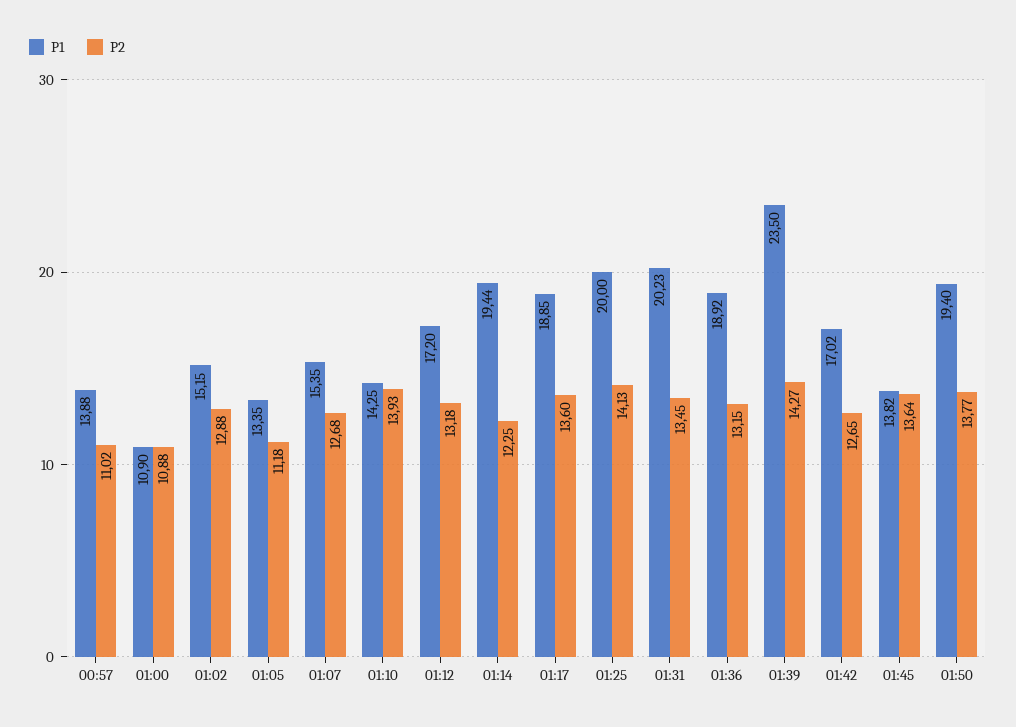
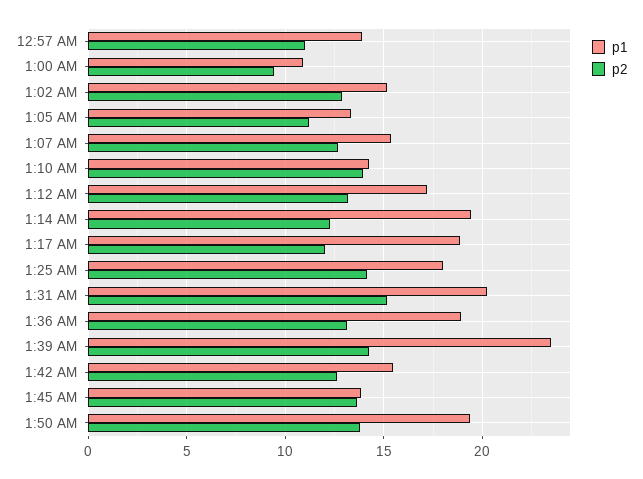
P2, 01:00: 10.88 -> 9.5
P2, 01:17: 13.6 -> 12
P1, 01:25: 20 -> 18
P2, 01:31: 13.45 -> 15
P1, 01:42: 17.02 -> 15.5

